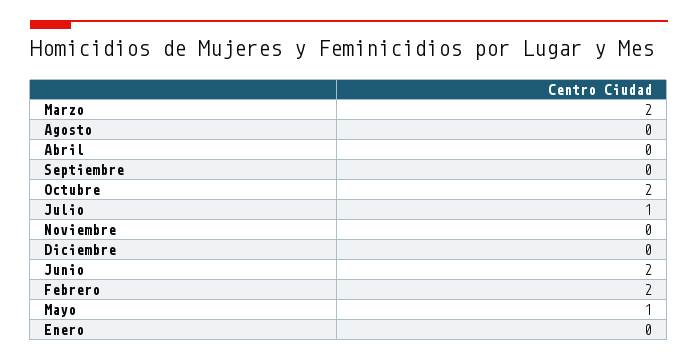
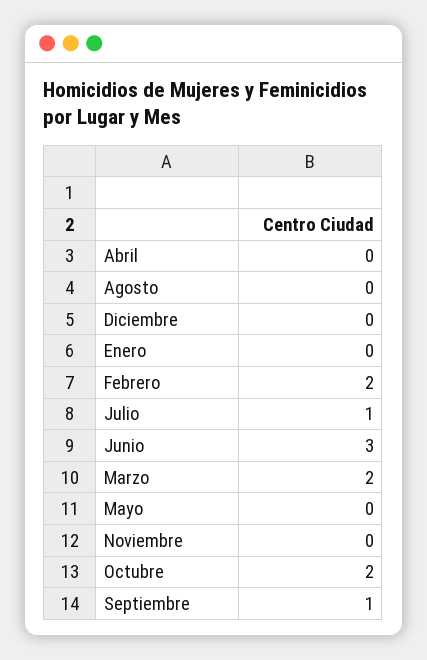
Septiembre: 0 -> 1
Junio: 2 -> 3
Mayo: 1 -> 0

